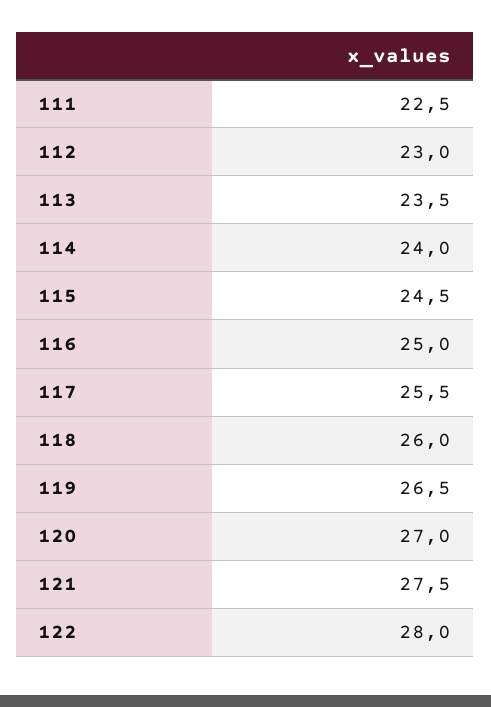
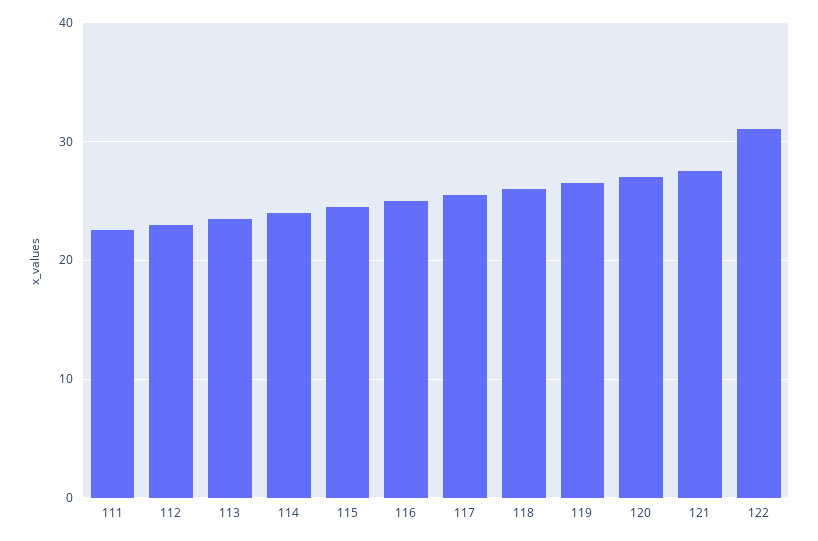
122: 28 -> 31

